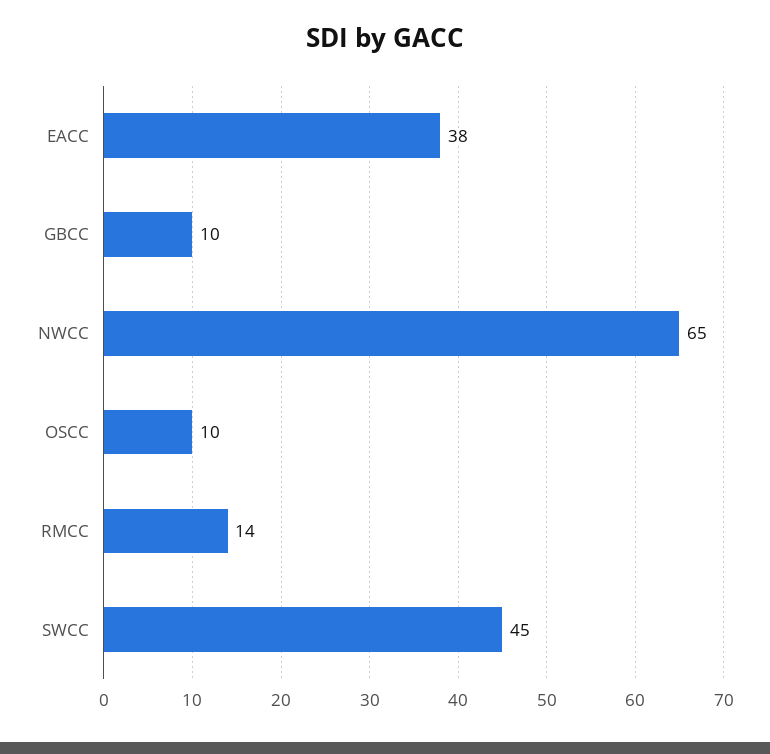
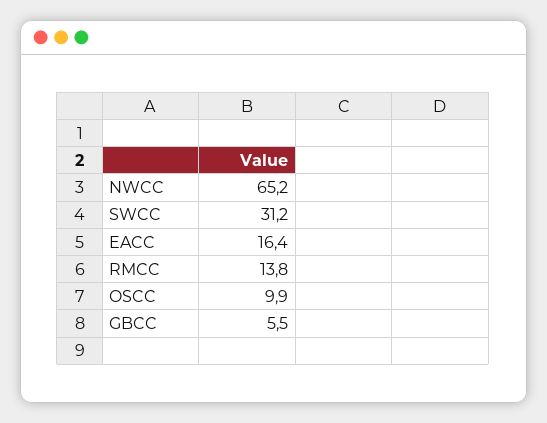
EACC: 38 -> 16.4
GBCC: 10 -> 5.5
SWCC: 45 -> 31.2

